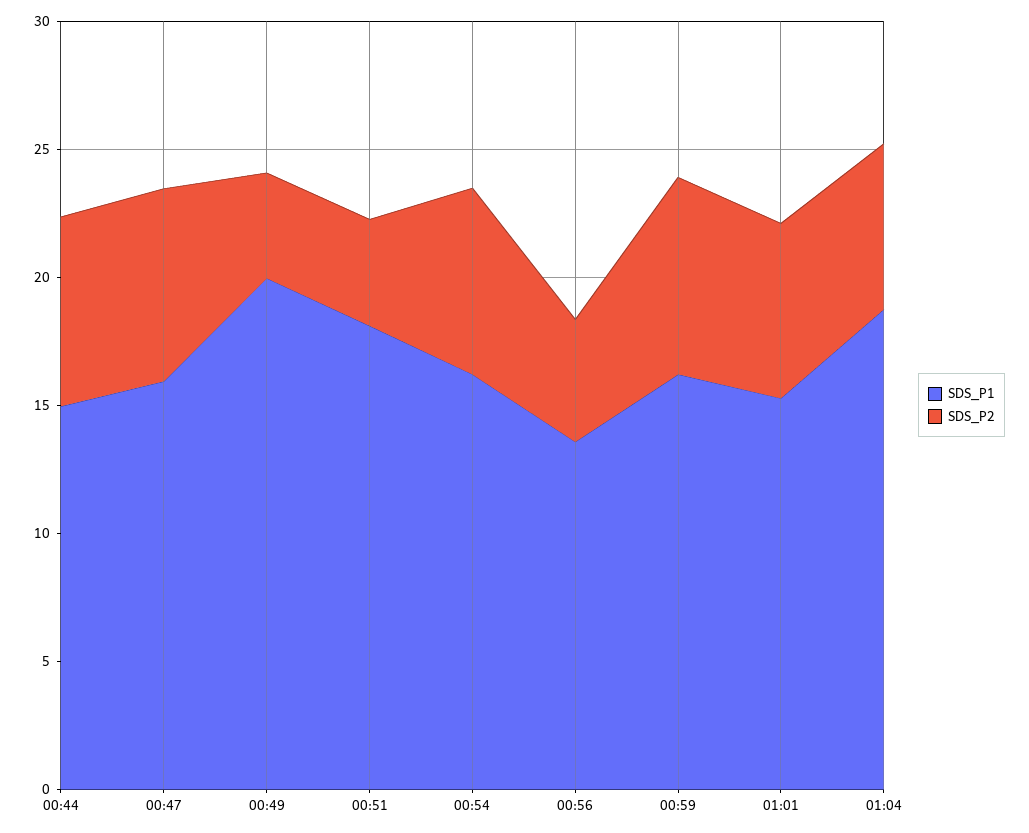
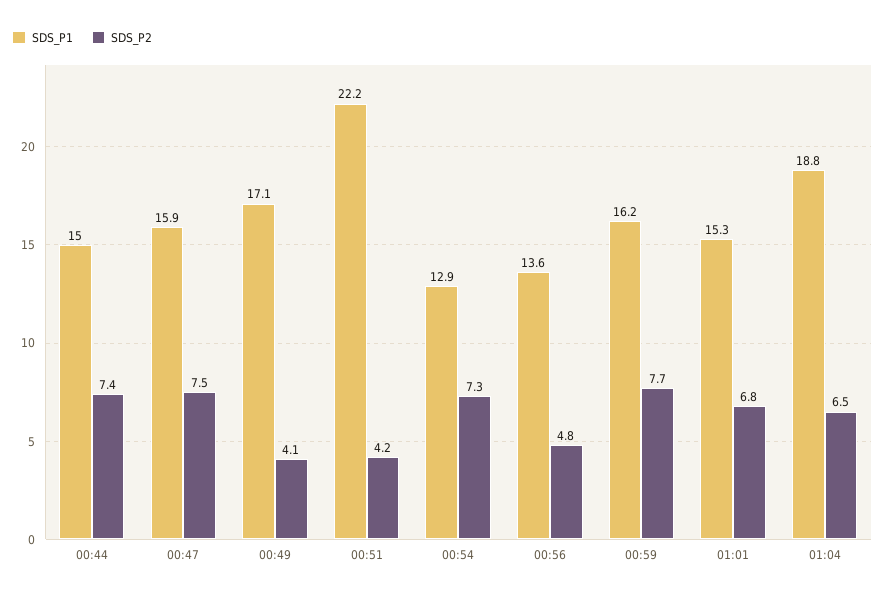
SDS_P1, 00:49: 20 -> 17.1
SDS_P1, 00:51: 18 -> 22.2
SDS_P1, 00:54: 16 -> 12.9

